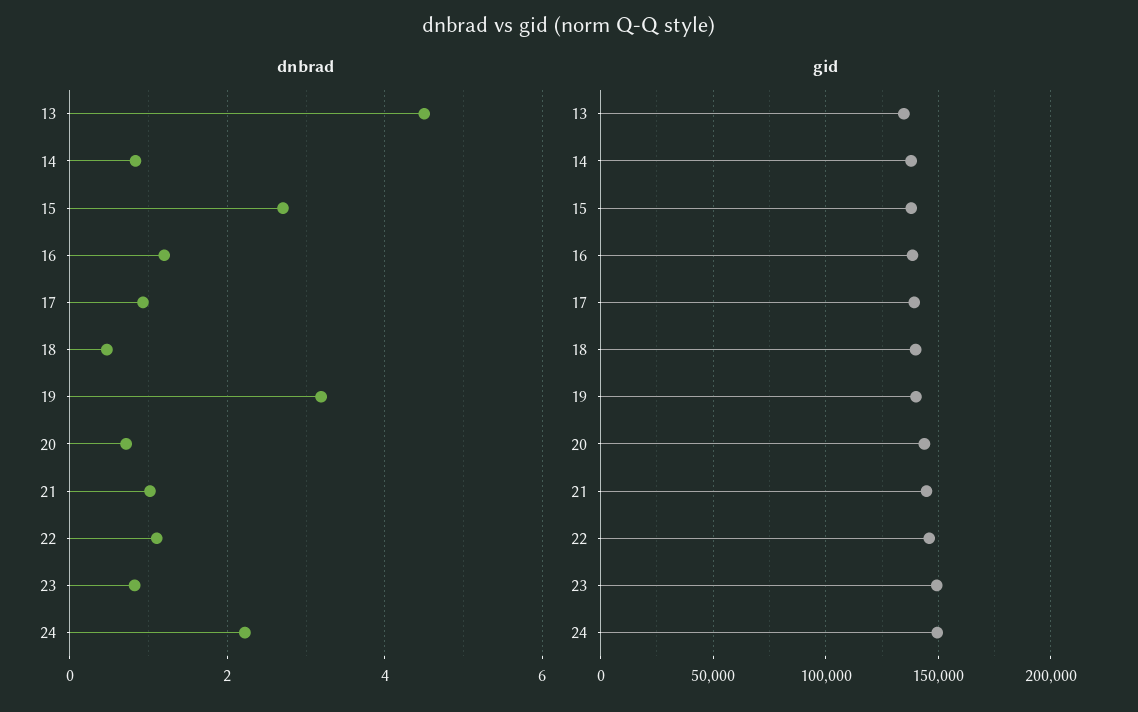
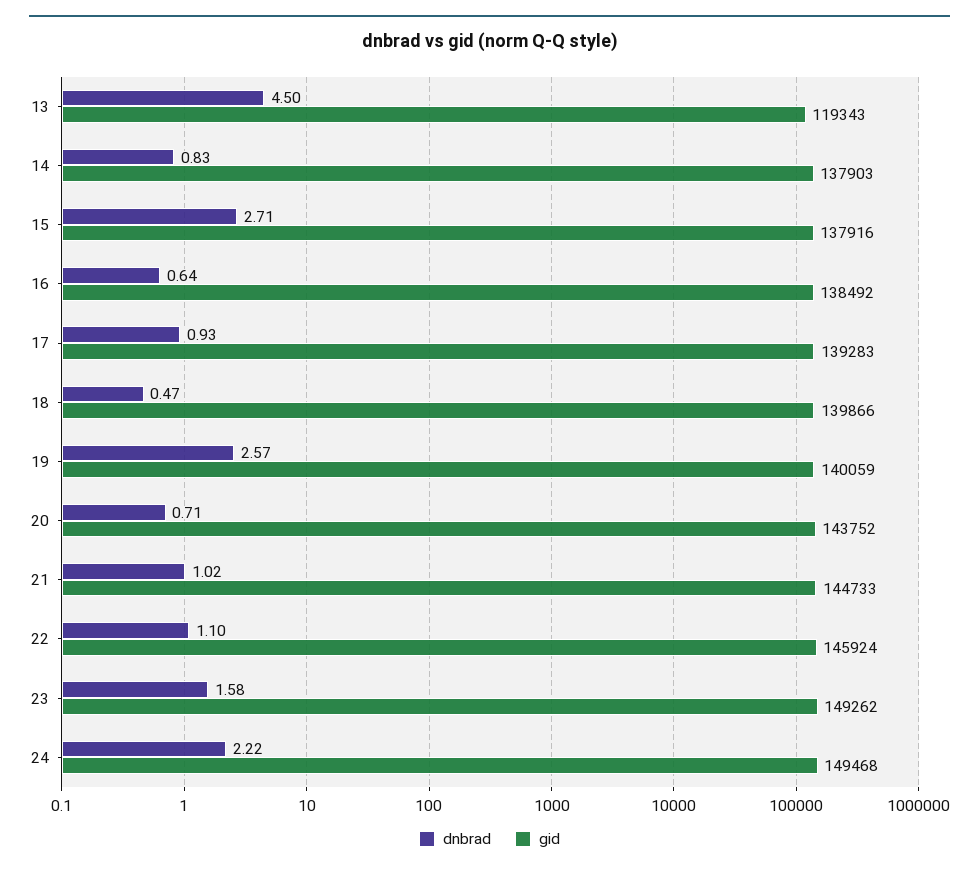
dnbrad, 16: 1.2 -> 0.64
dnbrad, 19: 3.2 -> 2.57
dnbrad, 23: 0.8 -> 1.58
gid, 13: 135000 -> 119343

